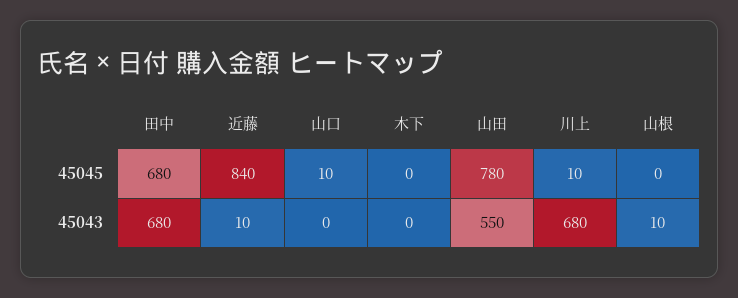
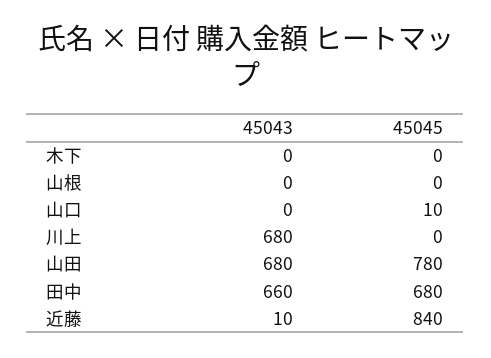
川上, 45045: 10 -> 0
田中, 45043: 680 -> 660
山田, 45043: 550 -> 680
山根, 45043: 10 -> 0

